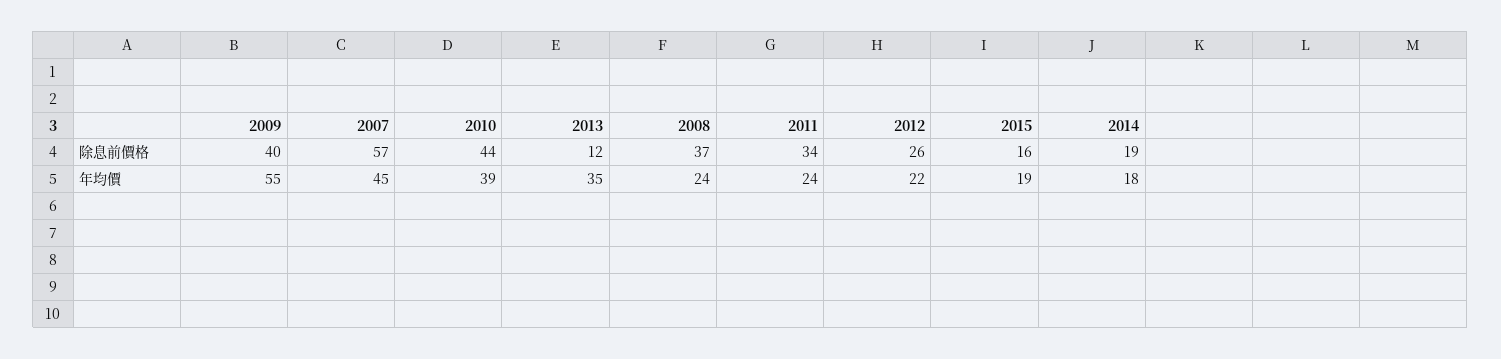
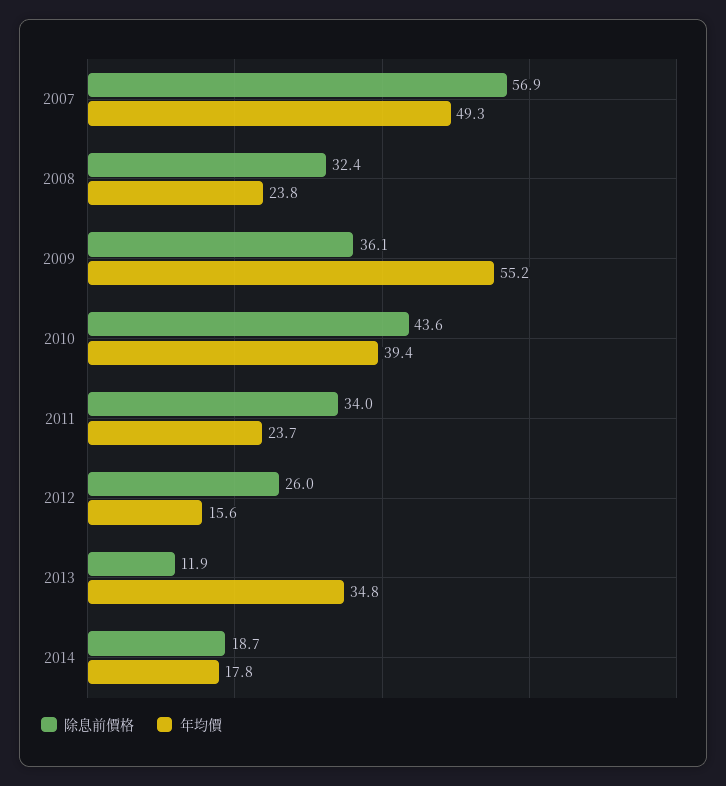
除息前價格, 2009: 40 -> 36.1
除息前價格, 2008: 37 -> 32.4
除息前價格, 2015: 16 -> none
年均價, 2007: 45 -> 49.3
年均價, 2012: 22 -> 15.6
年均價, 2015: 19 -> none

